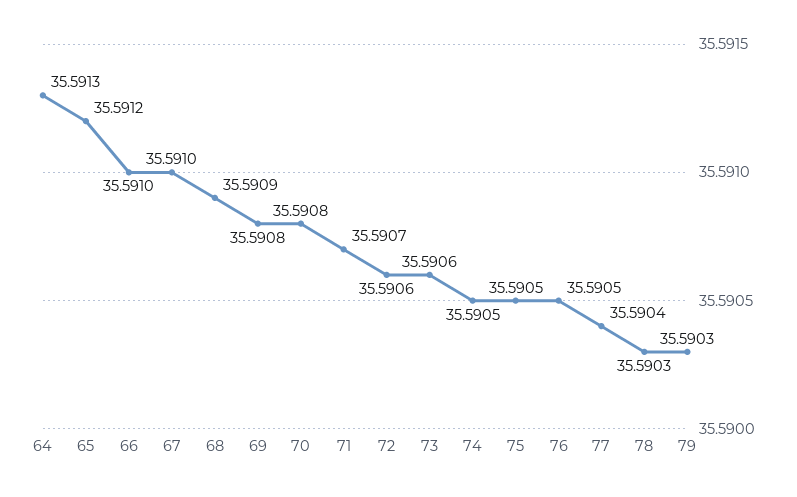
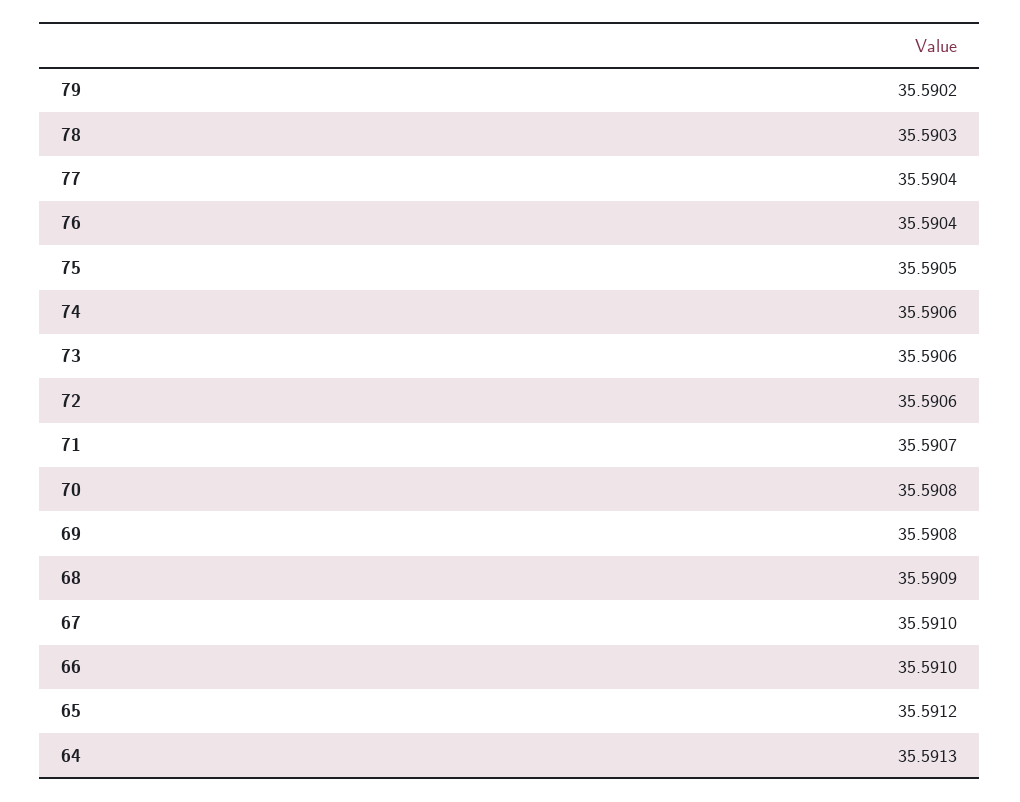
74: 35.5905 -> 35.5906
76: 35.5905 -> 35.5904
79: 35.5903 -> 35.5902

